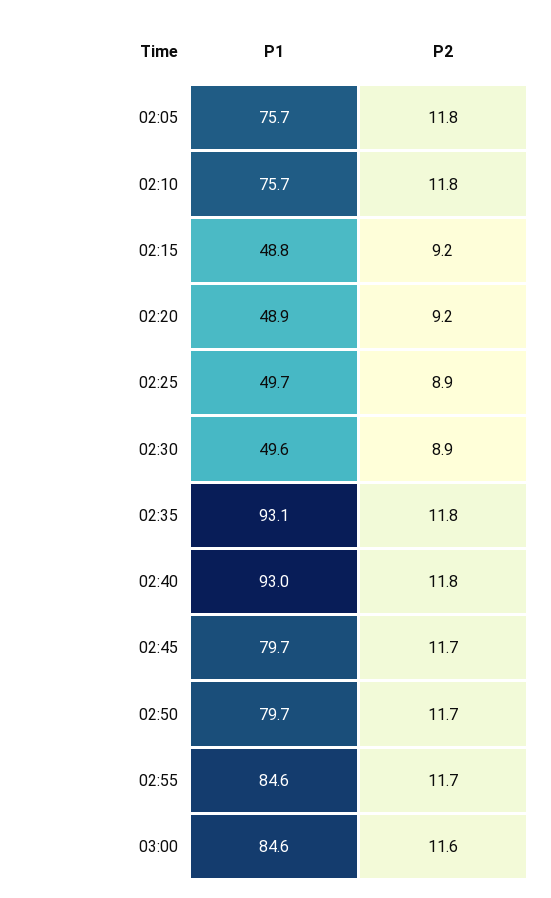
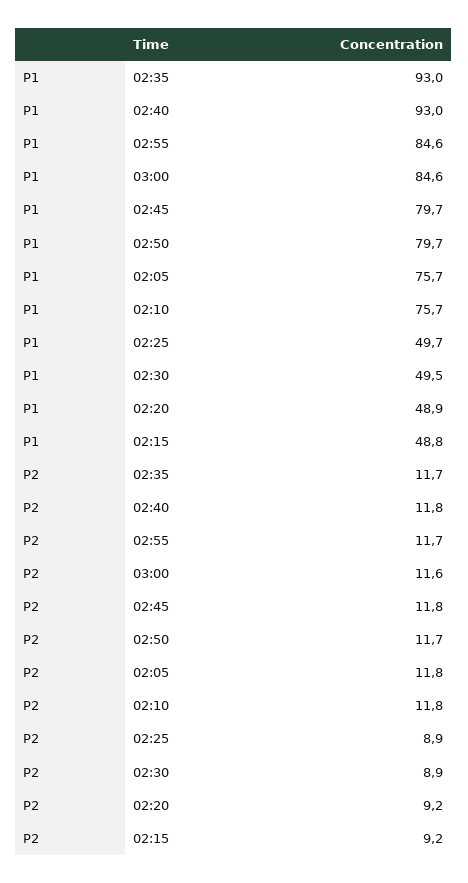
P1, 02:30: 49.6 -> 49.5
P1, 02:35: 93.1 -> 93
P2, 02:35: 11.8 -> 11.7
P2, 02:45: 11.7 -> 11.8

